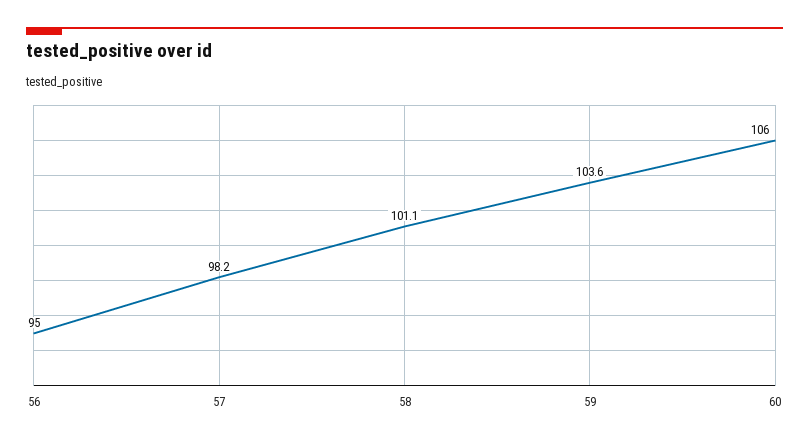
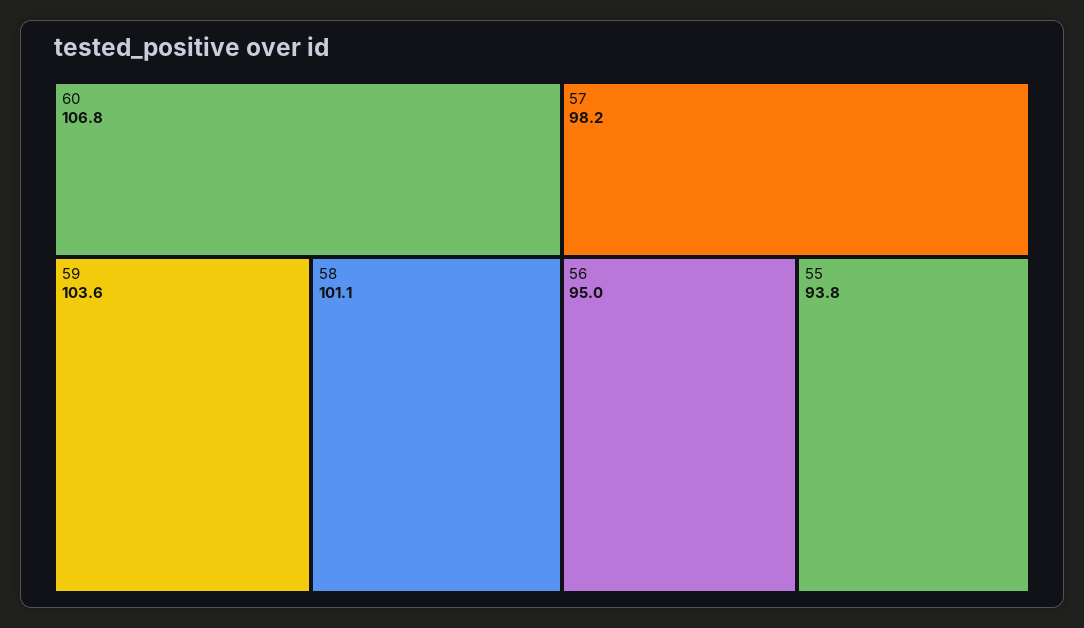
60: 106 -> 106.8
55: none -> 93.8

